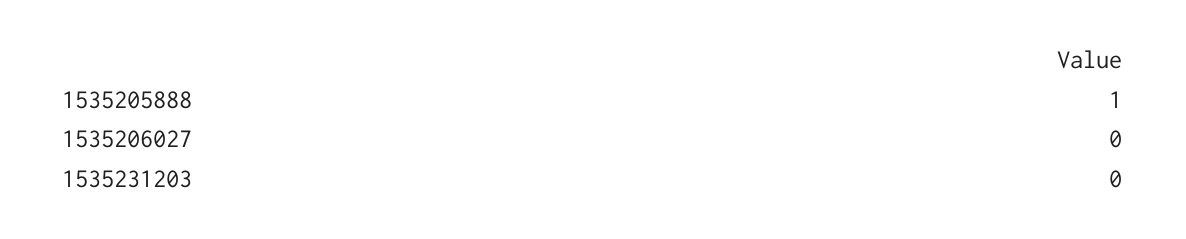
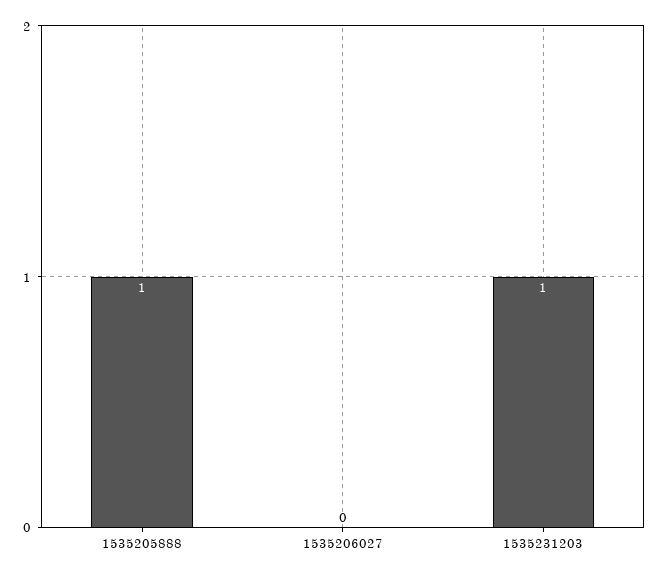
1535231203: 0 -> 1

